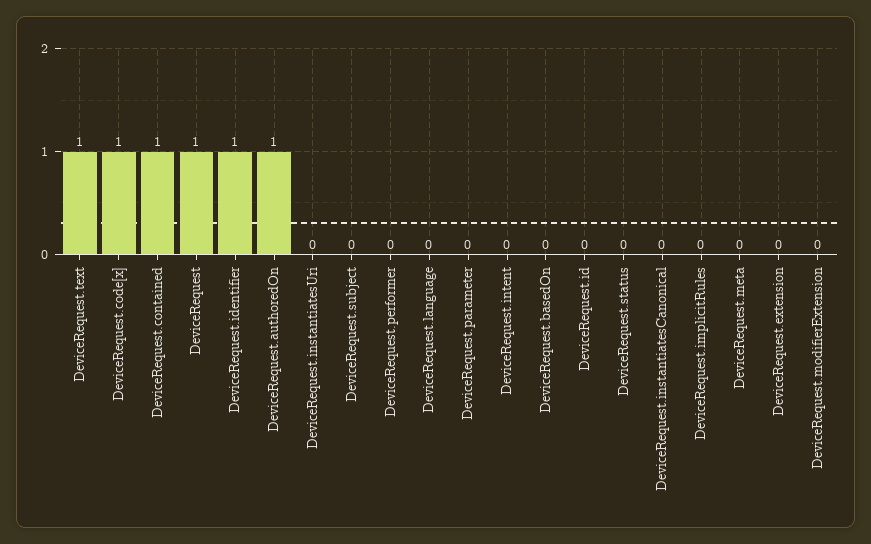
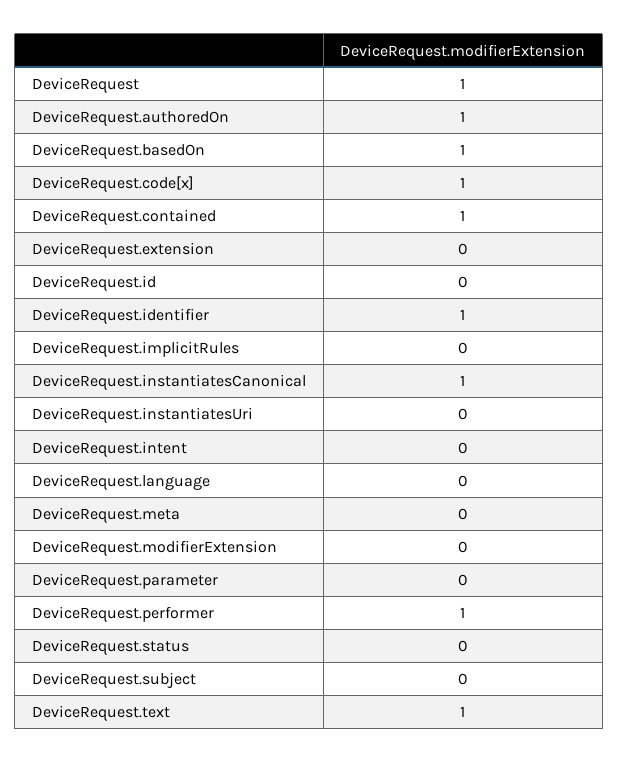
DeviceRequest.performer: 0 -> 1
DeviceRequest.basedOn: 0 -> 1
DeviceRequest.instantiatesCanonical: 0 -> 1

